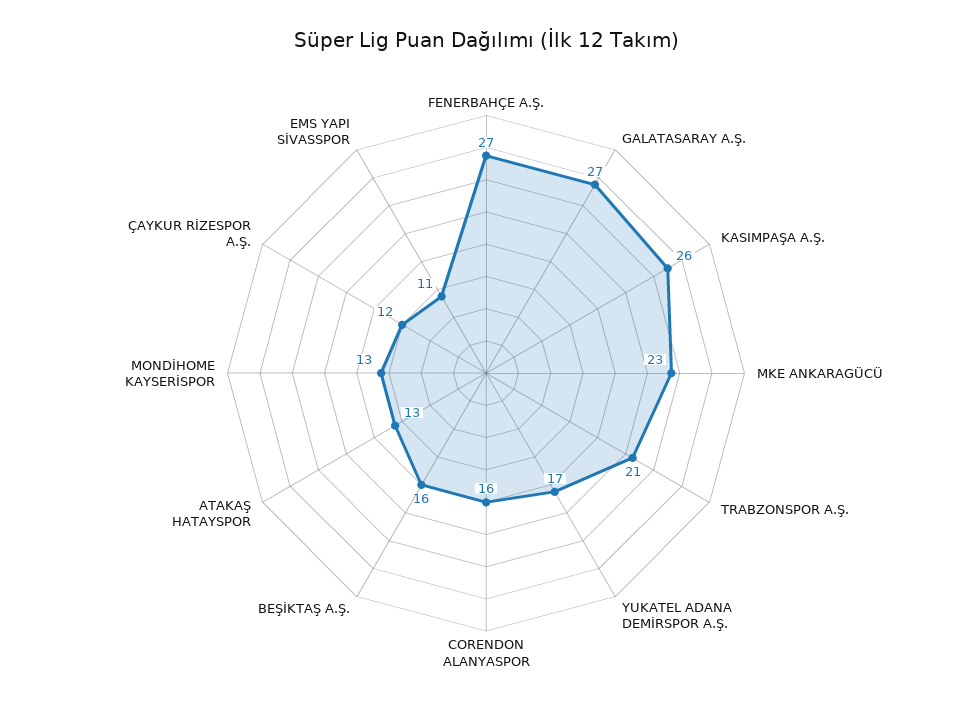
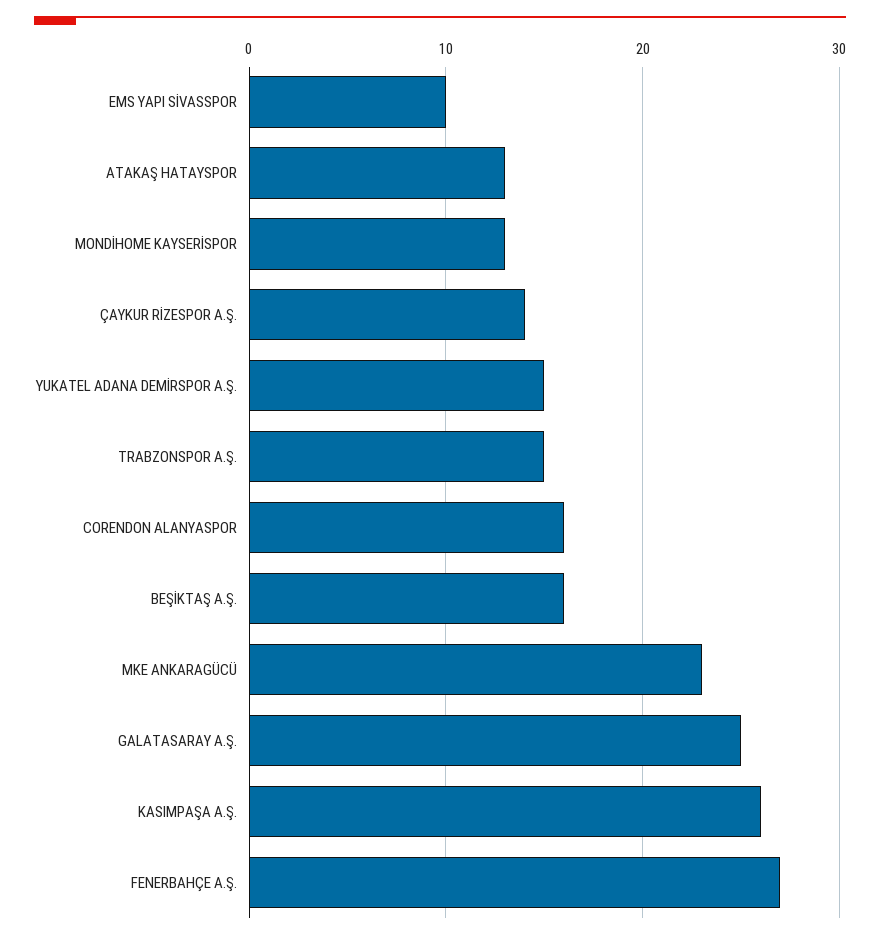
GALATASARAY A.Ş.: 27 -> 25
TRABZONSPOR A.Ş.: 21 -> 15
YUKATEL ADANA DEMİRSPOR A.Ş.: 17 -> 15
ÇAYKUR RİZESPOR A.Ş.: 12 -> 14
EMS YAPI SİVASSPOR: 11 -> 10

